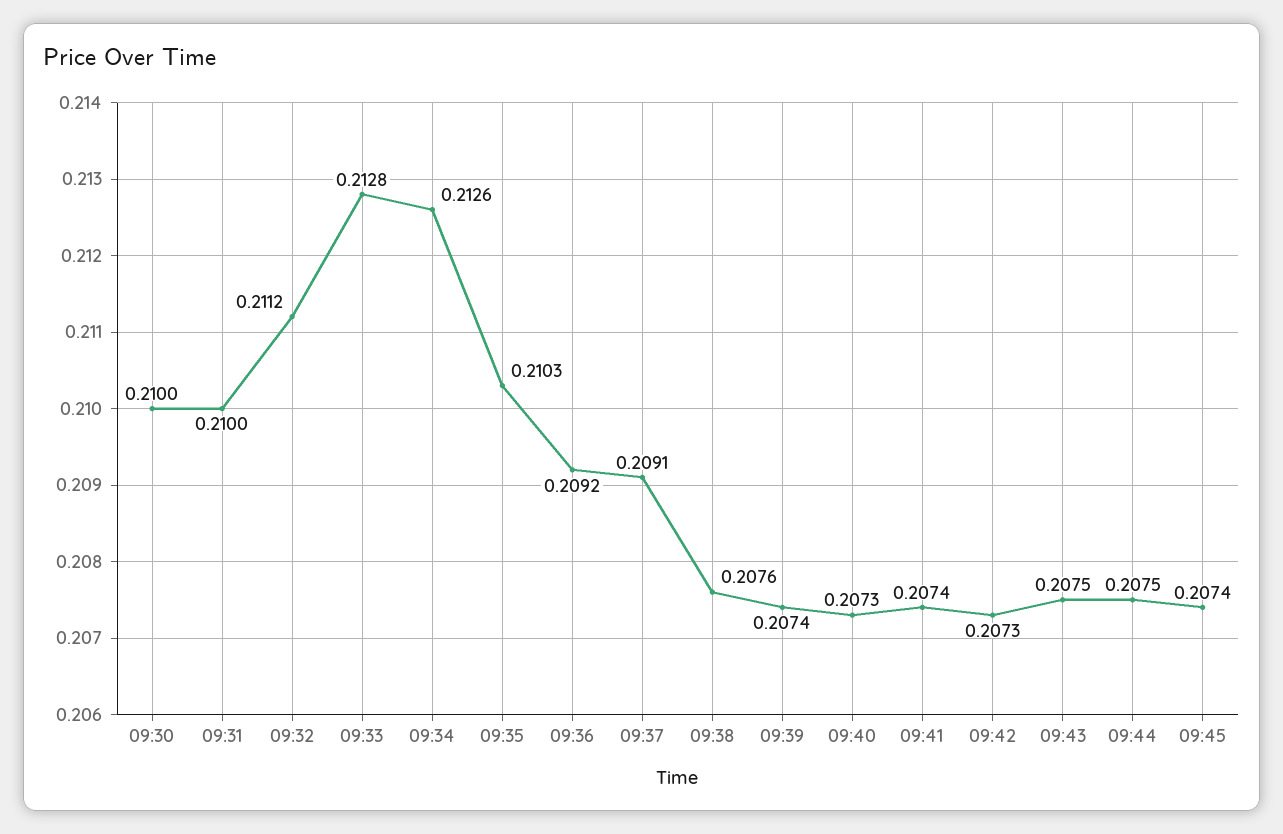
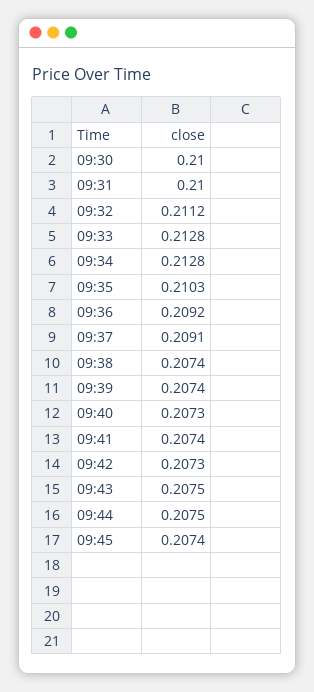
09:34: 0.2126 -> 0.2128
09:38: 0.2076 -> 0.2074

